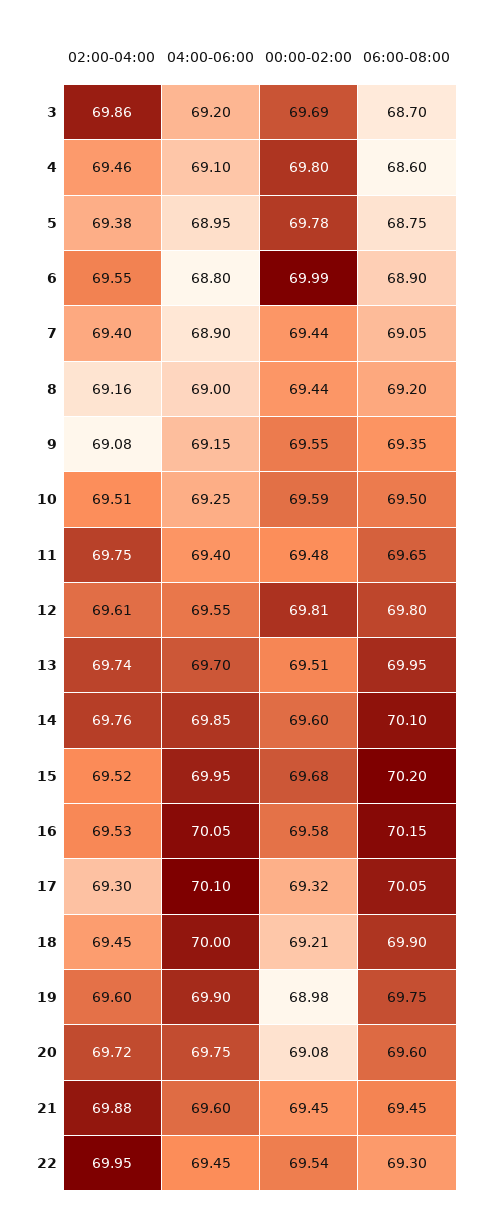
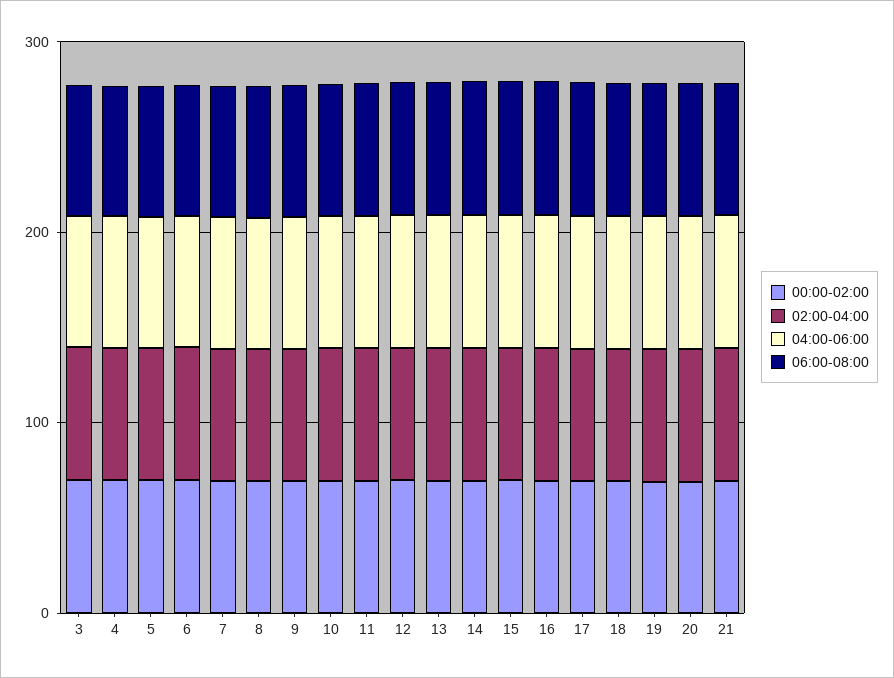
02:00-04:00, 22: 69.95 -> none
04:00-06:00, 22: 69.45 -> none
00:00-02:00, 22: 69.54 -> none
06:00-08:00, 22: 69.3 -> none

